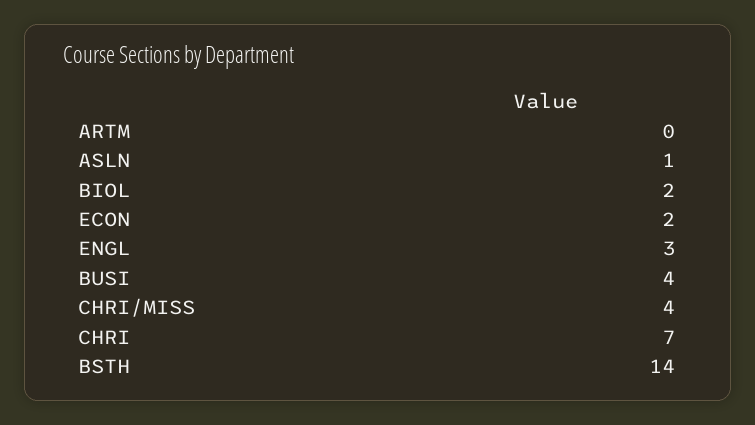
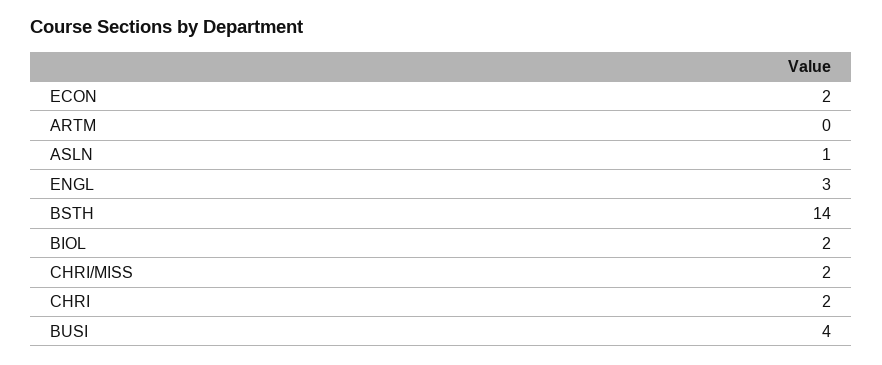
CHRI/MISS: 4 -> 2
CHRI: 7 -> 2

